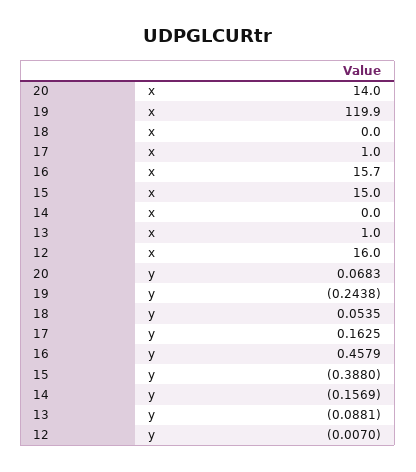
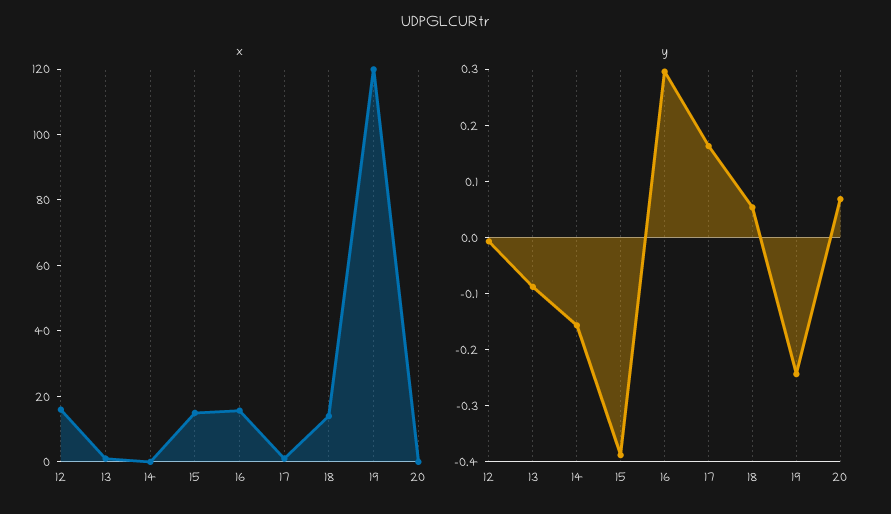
x, 20: 14 -> 0
x, 18: 0 -> 15
y, 16: 0.4579 -> 0.3

